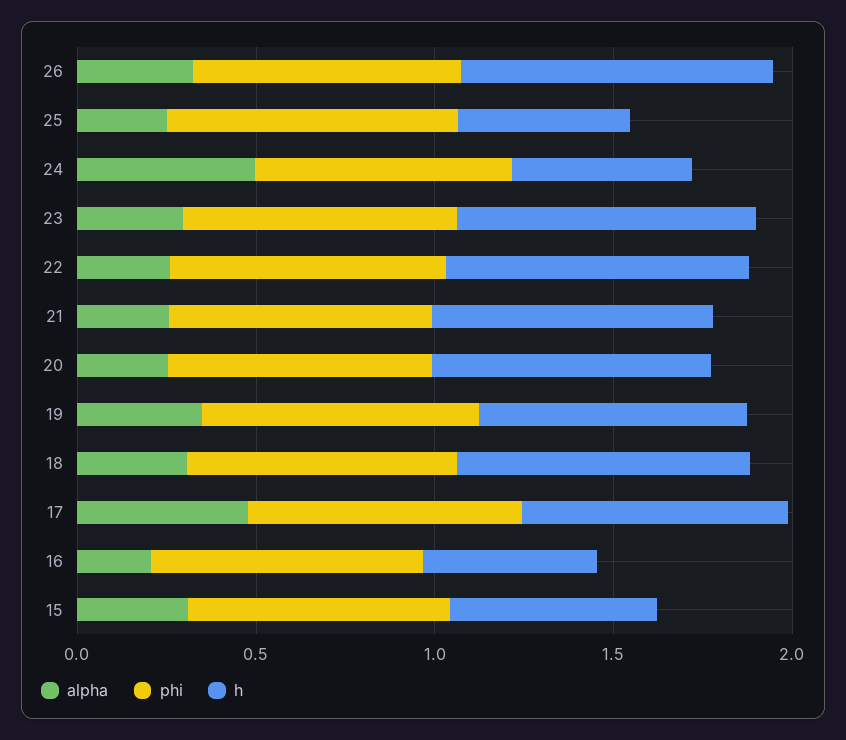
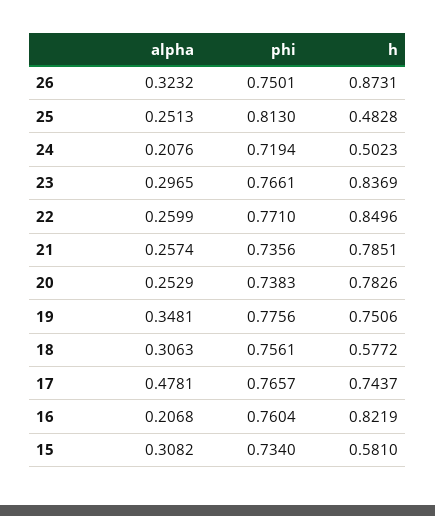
alpha, 24: 0.5 -> 0.2076
h, 18: 0.8 -> 0.5772
h, 16: 0.5 -> 0.8219

